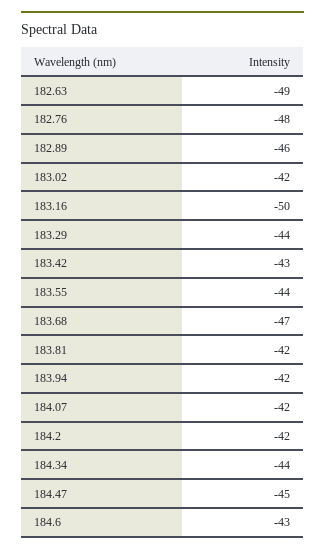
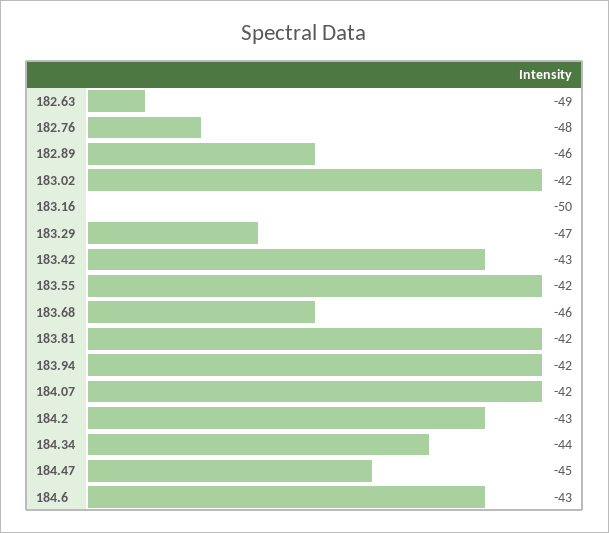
183.29: -44 -> -47
183.55: -44 -> -42
183.68: -47 -> -46
184.2: -42 -> -43

